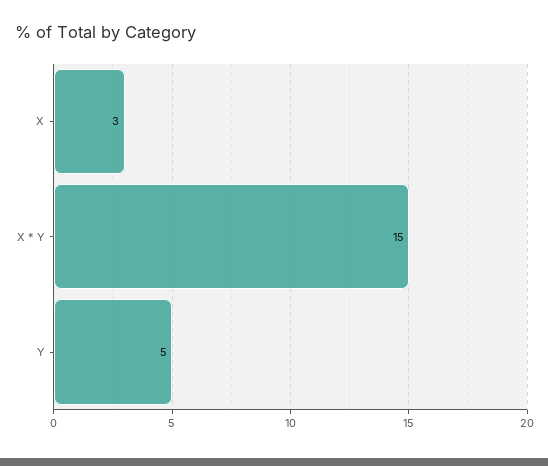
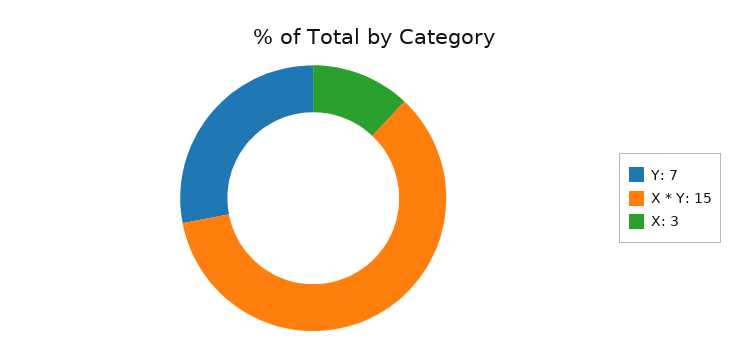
Y: 5 -> 7

